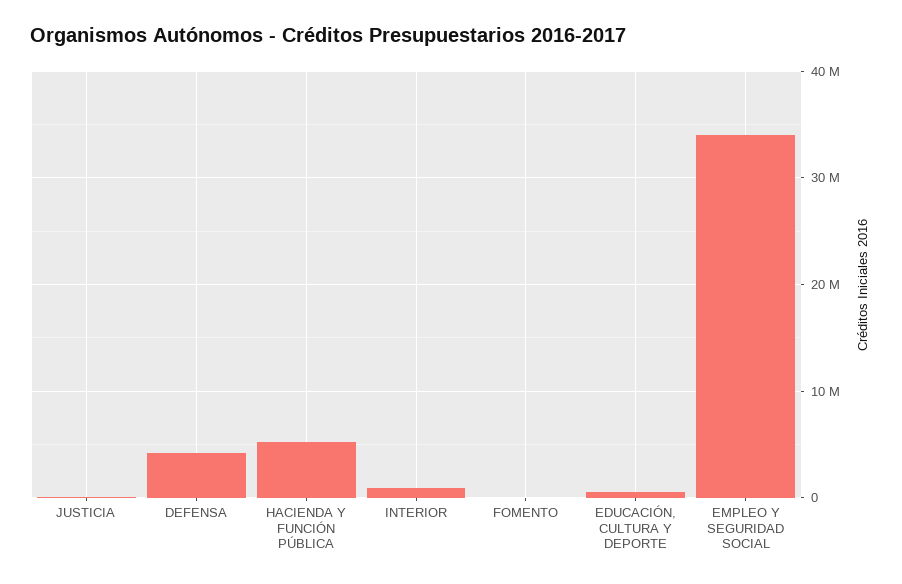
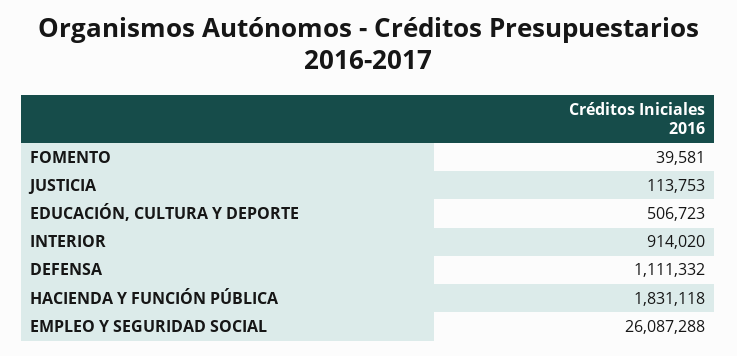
DEFENSA: 4000000 -> 1111332
HACIENDA Y FUNCIÓN PÚBLICA: 5000000 -> 1831118
EMPLEO Y SEGURIDAD SOCIAL: 34000000 -> 26087288

